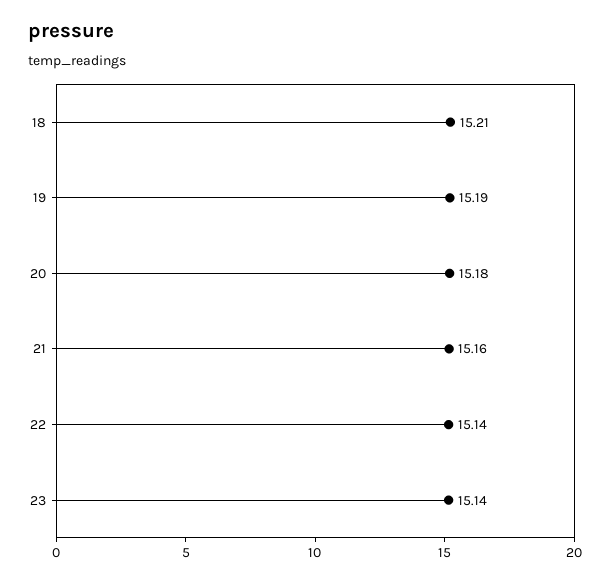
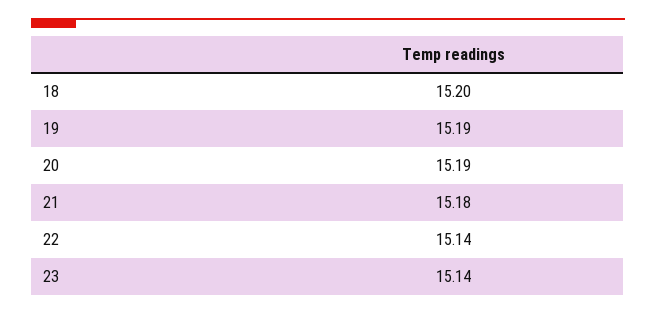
18: 15.21 -> 15.2
20: 15.18 -> 15.19
21: 15.16 -> 15.18

